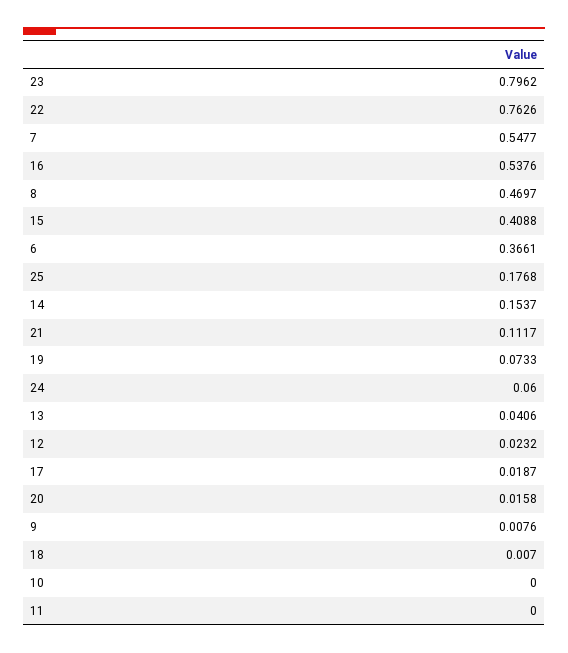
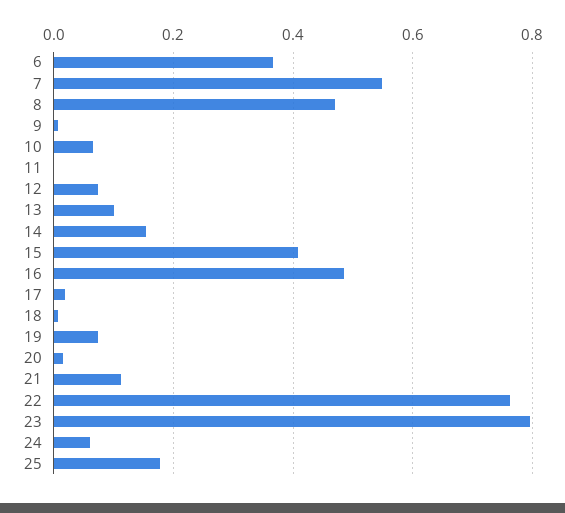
16: 0.5376 -> 0.48
13: 0.0406 -> 0.1
12: 0.0232 -> 0.08
10: 0 -> 0.06

